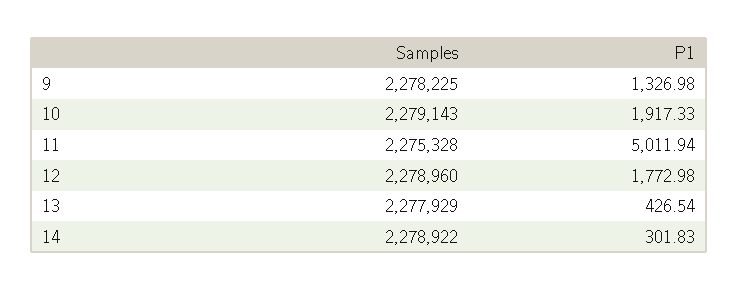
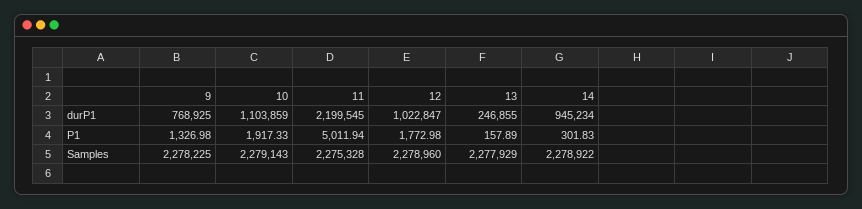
P1, 13: 426.54 -> 157.89
durP1, 9: none -> 768925
durP1, 10: none -> 1103859
durP1, 11: none -> 2199545
durP1, 12: none -> 1022847
durP1, 13: none -> 246855
durP1, 14: none -> 945234

